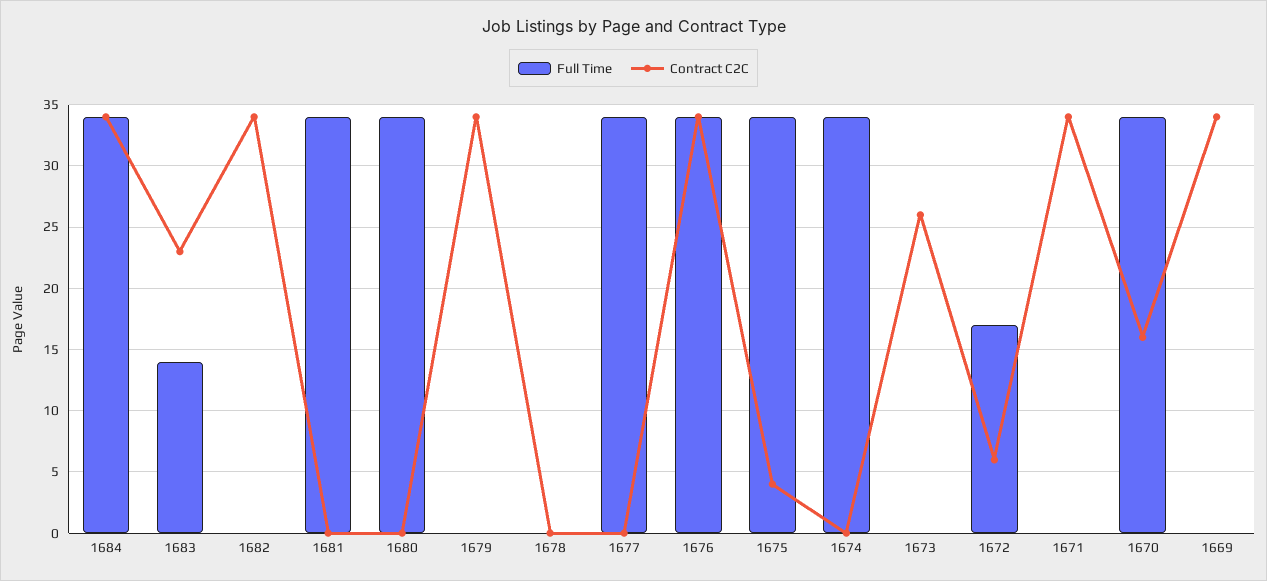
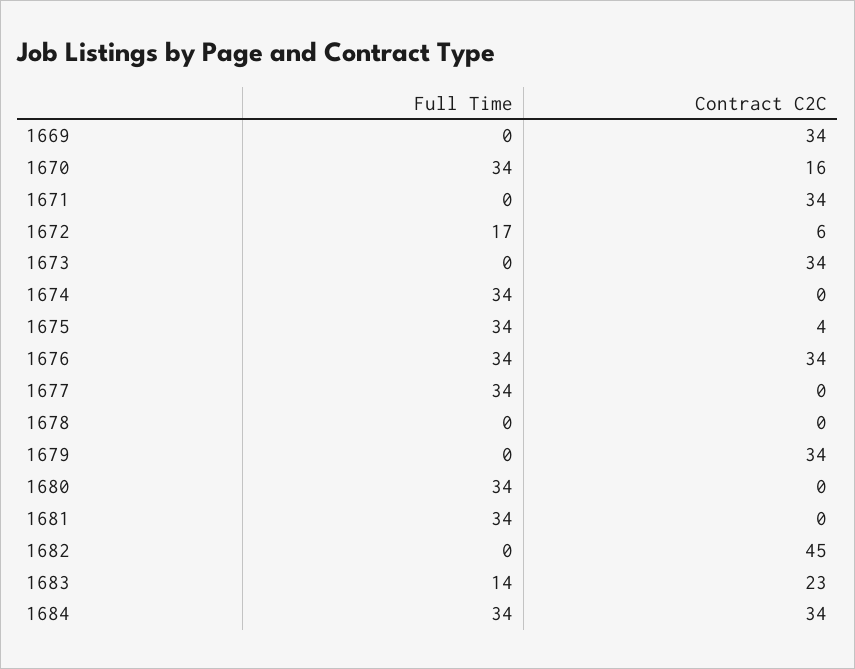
Contract C2C, 1682: 34 -> 45
Contract C2C, 1673: 26 -> 34

